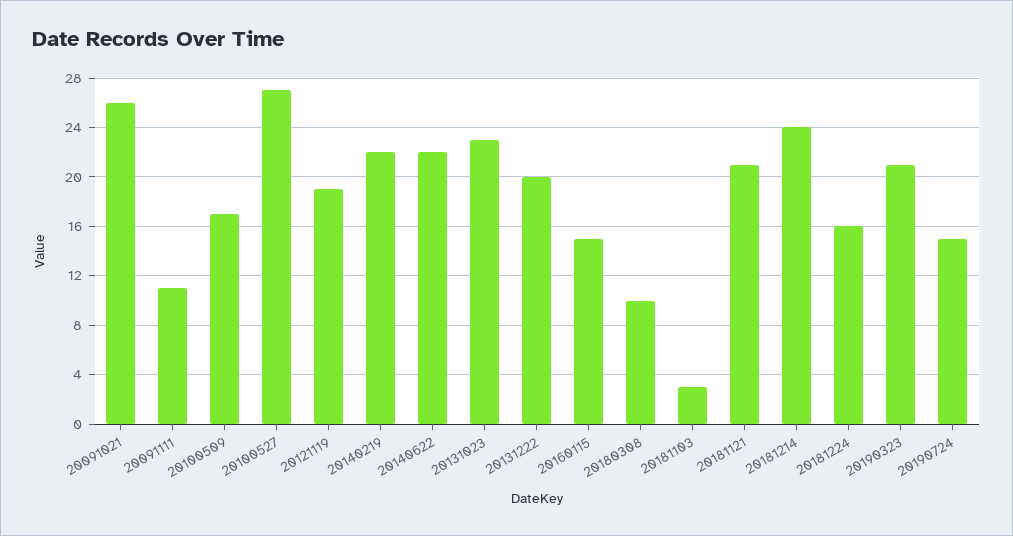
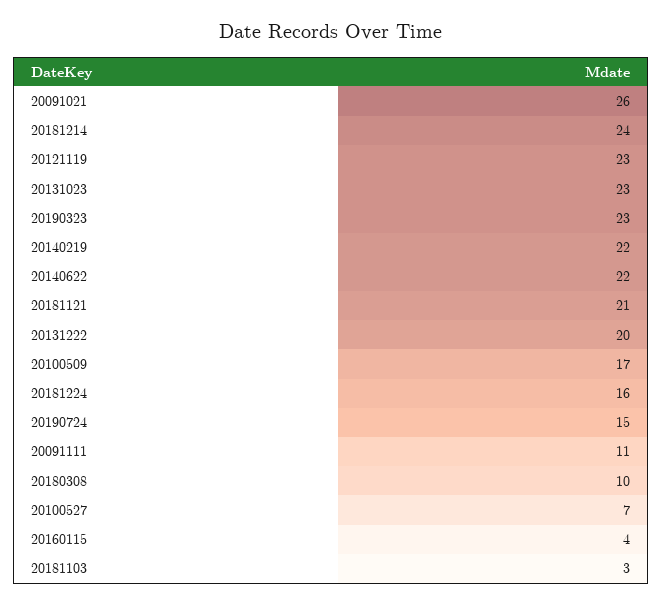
20100527: 27 -> 7
20121119: 19 -> 23
20160115: 15 -> 4
20190323: 21 -> 23

